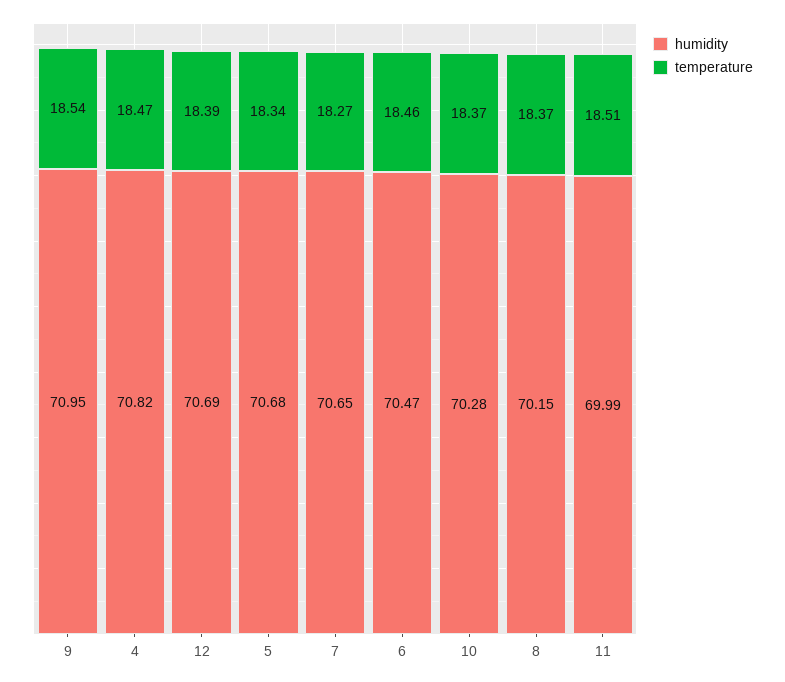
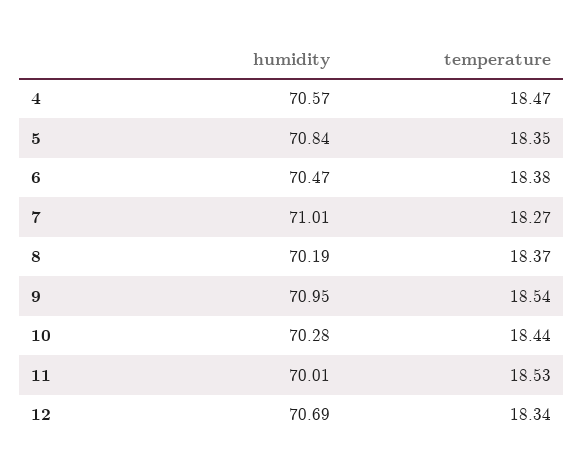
humidity, 4: 70.82 -> 70.57
temperature, 12: 18.39 -> 18.34
humidity, 5: 70.68 -> 70.84
temperature, 5: 18.34 -> 18.35
humidity, 7: 70.65 -> 71.01
temperature, 6: 18.46 -> 18.38
temperature, 10: 18.37 -> 18.44
humidity, 8: 70.15 -> 70.19
humidity, 11: 69.99 -> 70.01
temperature, 11: 18.51 -> 18.53

